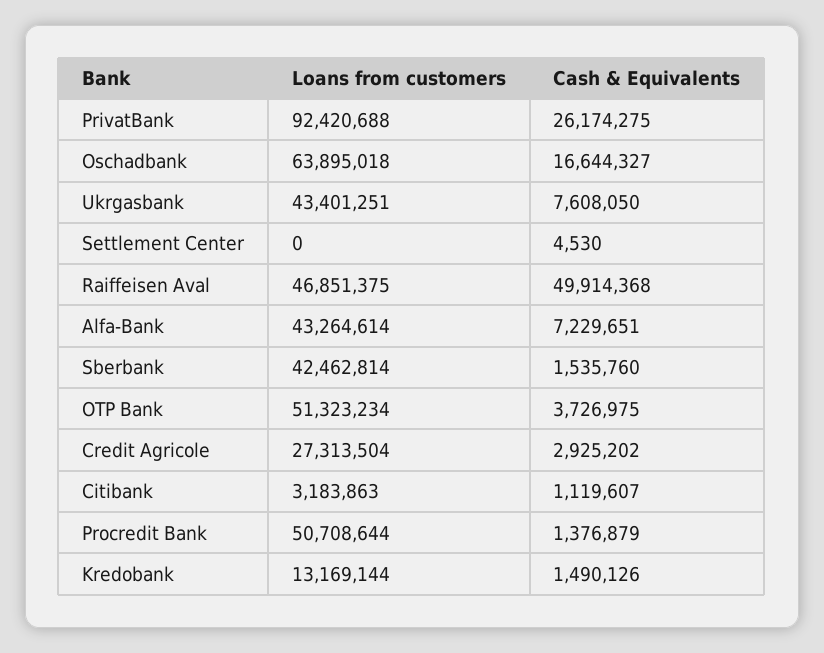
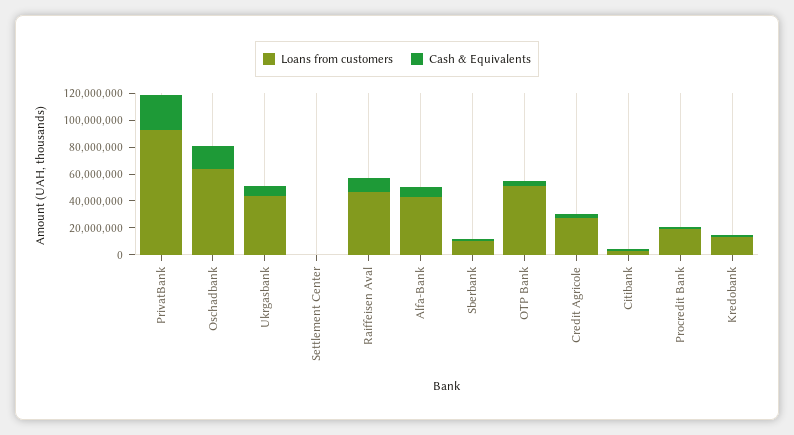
Cash & Equivalents, Raiffeisen Aval: 49914368 -> 10000000
Loans from customers, Sberbank: 42462814 -> 10000000
Loans from customers, Procredit Bank: 50708644 -> 20000000

